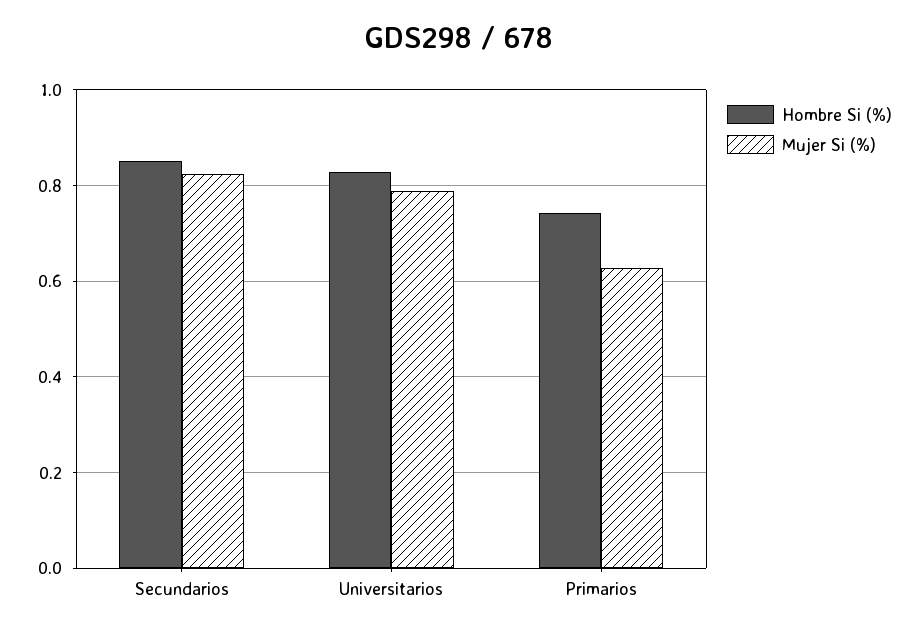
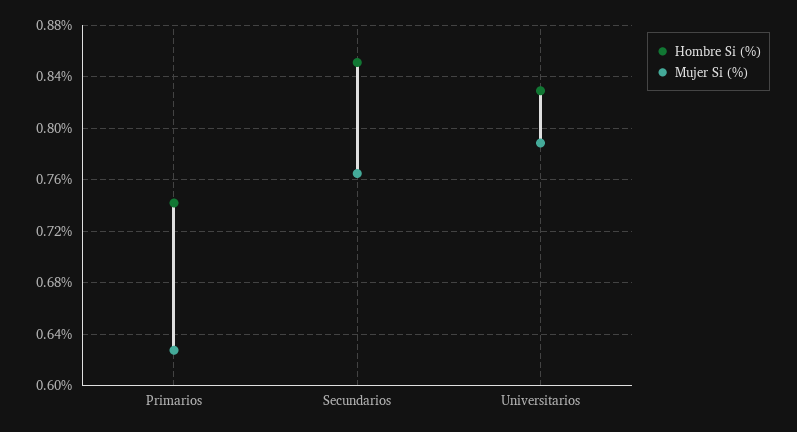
Mujer Si (%), Secundarios: 0.82 -> 0.765

